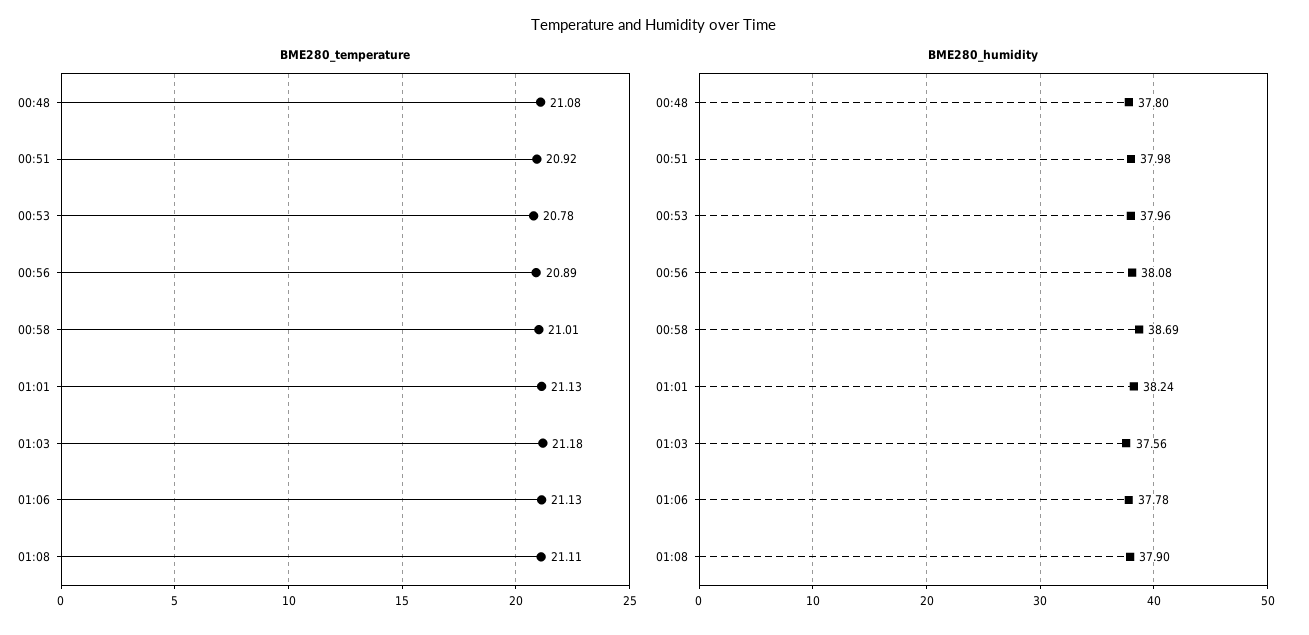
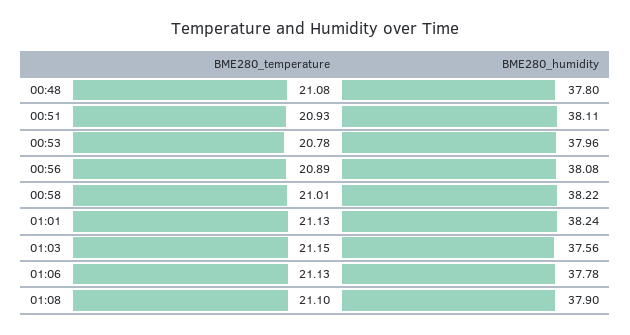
BME280_temperature, 00:51: 20.92 -> 20.93
BME280_temperature, 01:03: 21.18 -> 21.15
BME280_temperature, 01:08: 21.11 -> 21.1
BME280_humidity, 00:51: 37.98 -> 38.11
BME280_humidity, 00:58: 38.69 -> 38.22

